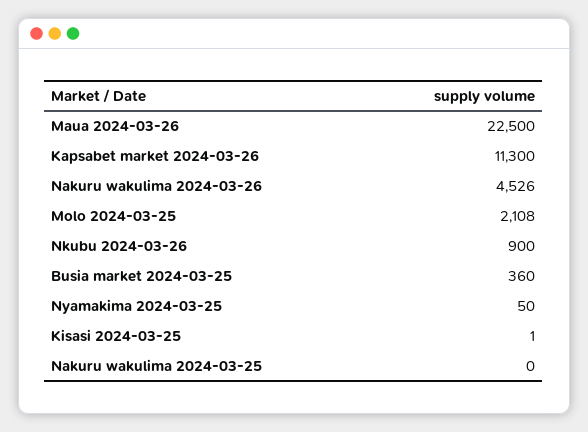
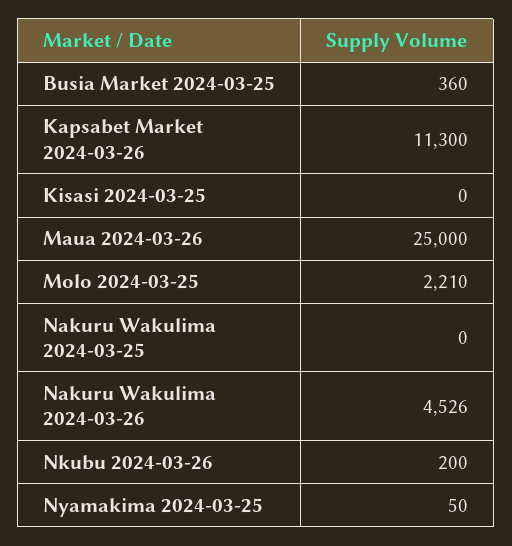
Maua 2024-03-26: 22500 -> 25000
Molo 2024-03-25: 2108 -> 2210
Nkubu 2024-03-26: 900 -> 200
Kisasi 2024-03-25: 1 -> 0

